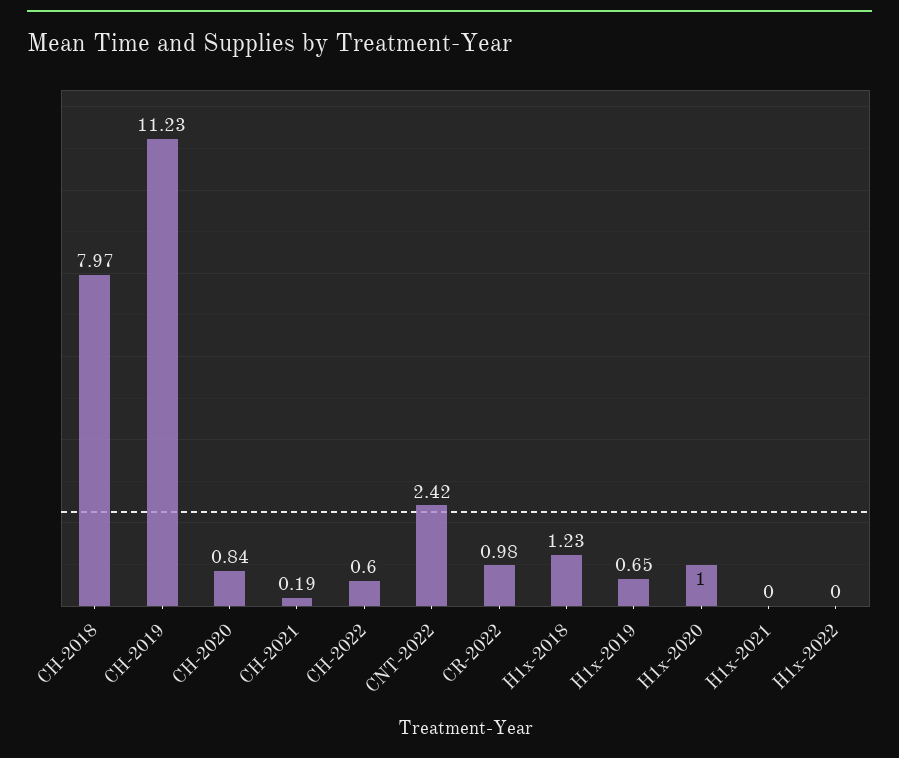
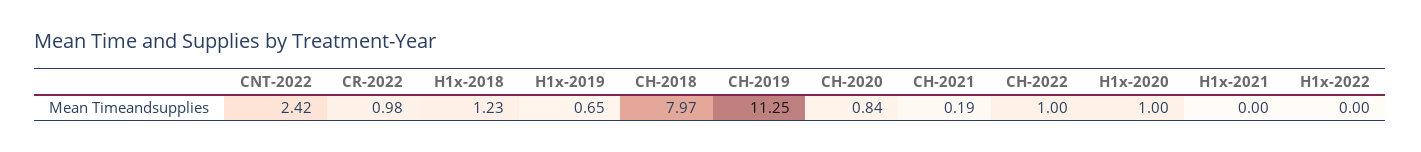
CH-2019: 11.23 -> 11.25
CH-2022: 0.6 -> 1

